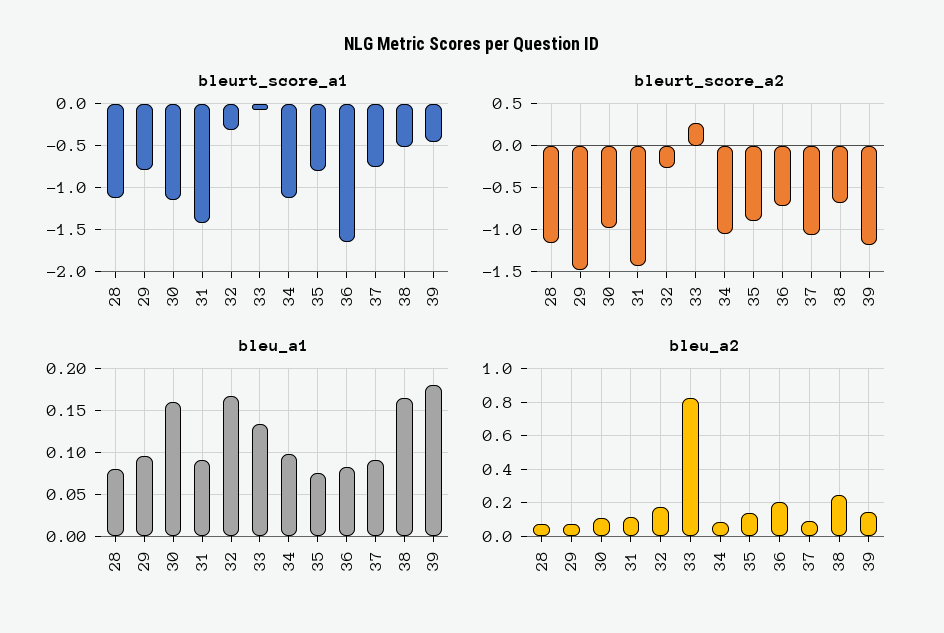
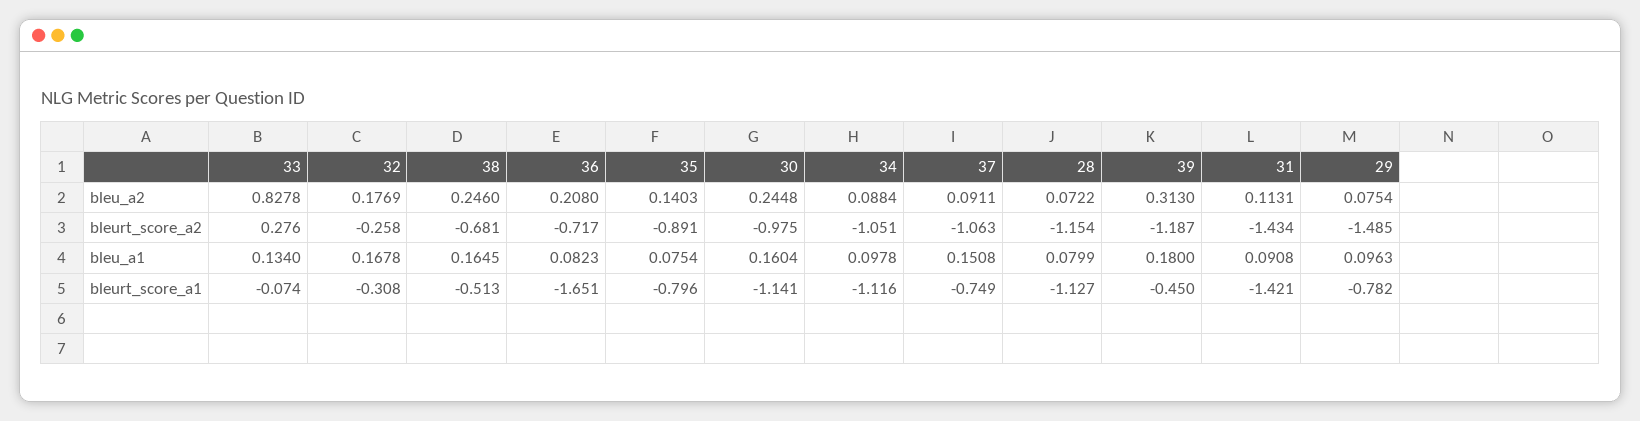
bleu_a1, 37: 0.09 -> 0.1508
bleu_a2, 30: 0.1 -> 0.2448
bleu_a2, 39: 0.15 -> 0.313

